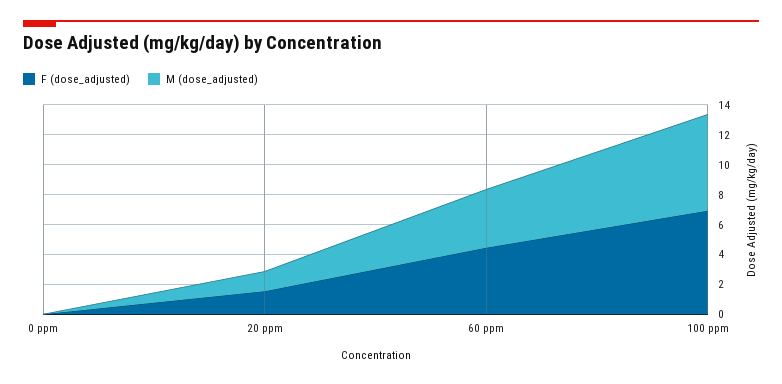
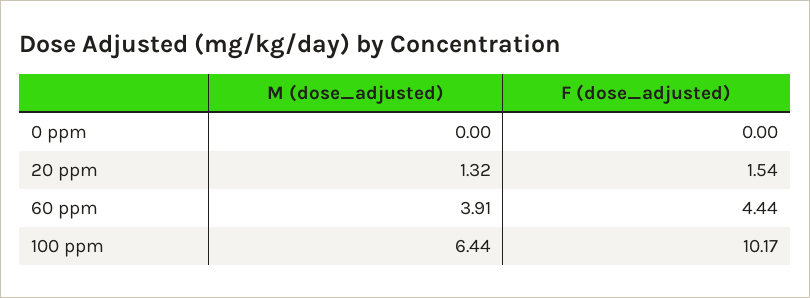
F (dose_adjusted), 100 ppm: 7 -> 10.17

